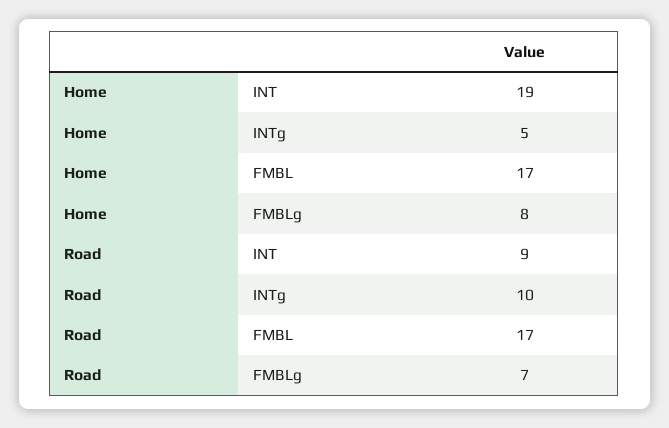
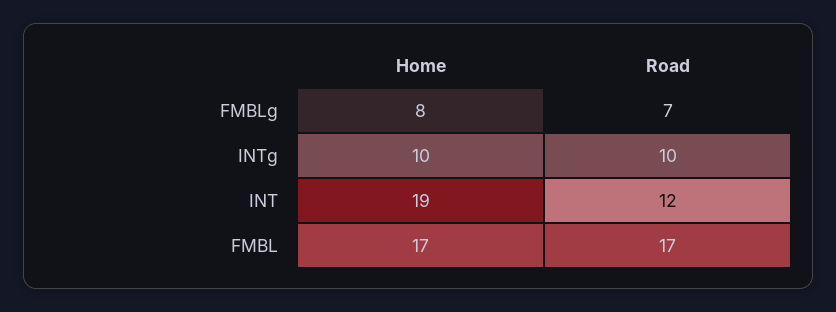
Home, INTg: 5 -> 10
Road, INT: 9 -> 12

